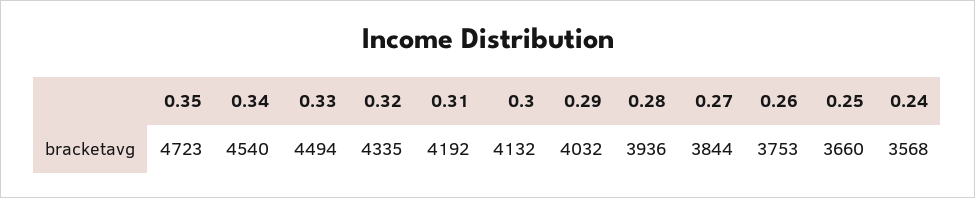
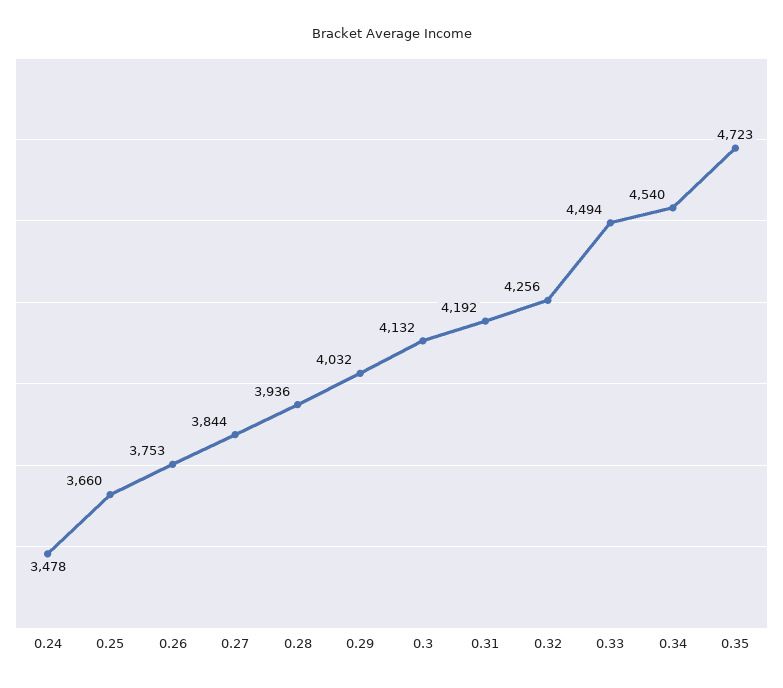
0.32: 4335 -> 4256
0.24: 3568 -> 3478

